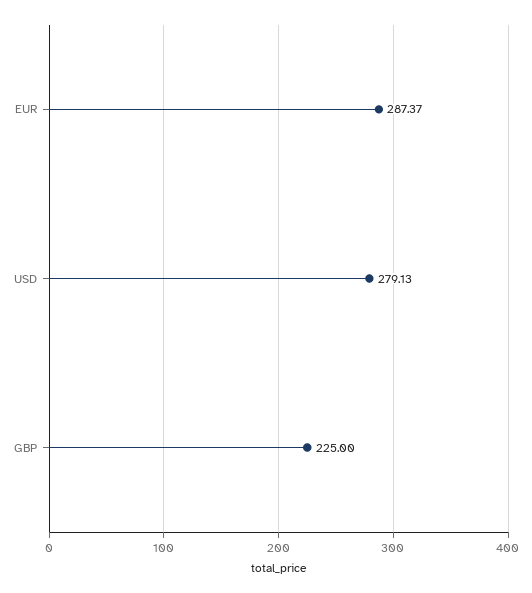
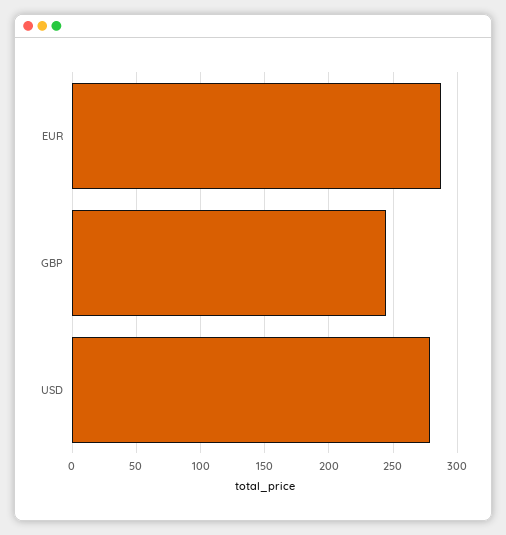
GBP: 225 -> 245

